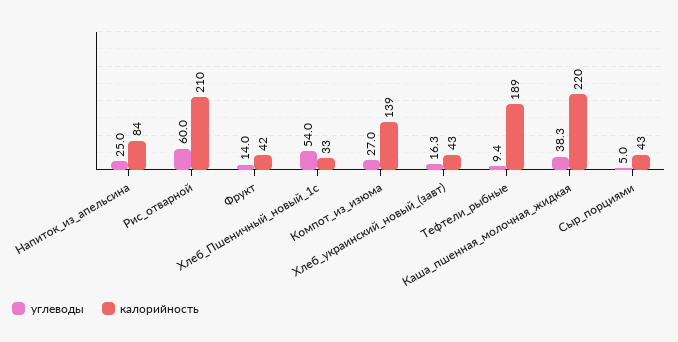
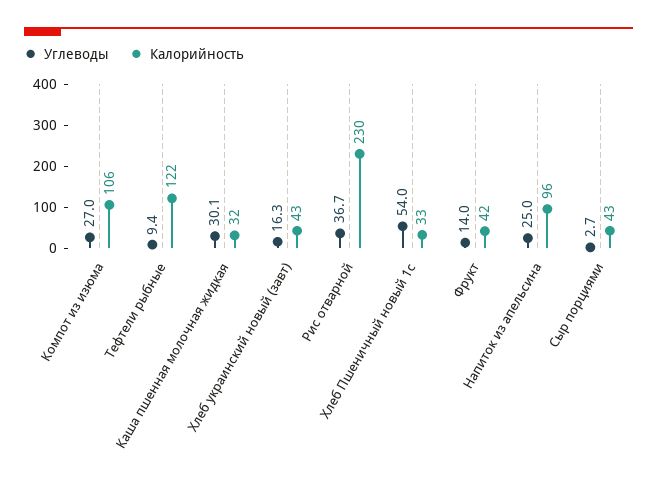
калорийность, Напиток_из_апельсина: 84 -> 96
углеводы, Рис_отварной: 60 -> 36.7
калорийность, Рис_отварной: 210 -> 230
калорийность, Компот_из_изюма: 139 -> 106
калорийность, Тефтели_рыбные: 189 -> 122
углеводы, Каша_пшенная_молочная_жидкая: 38.3 -> 30.1
калорийность, Каша_пшенная_молочная_жидкая: 220 -> 32
углеводы, Сыр_порциями: 5 -> 2.7

